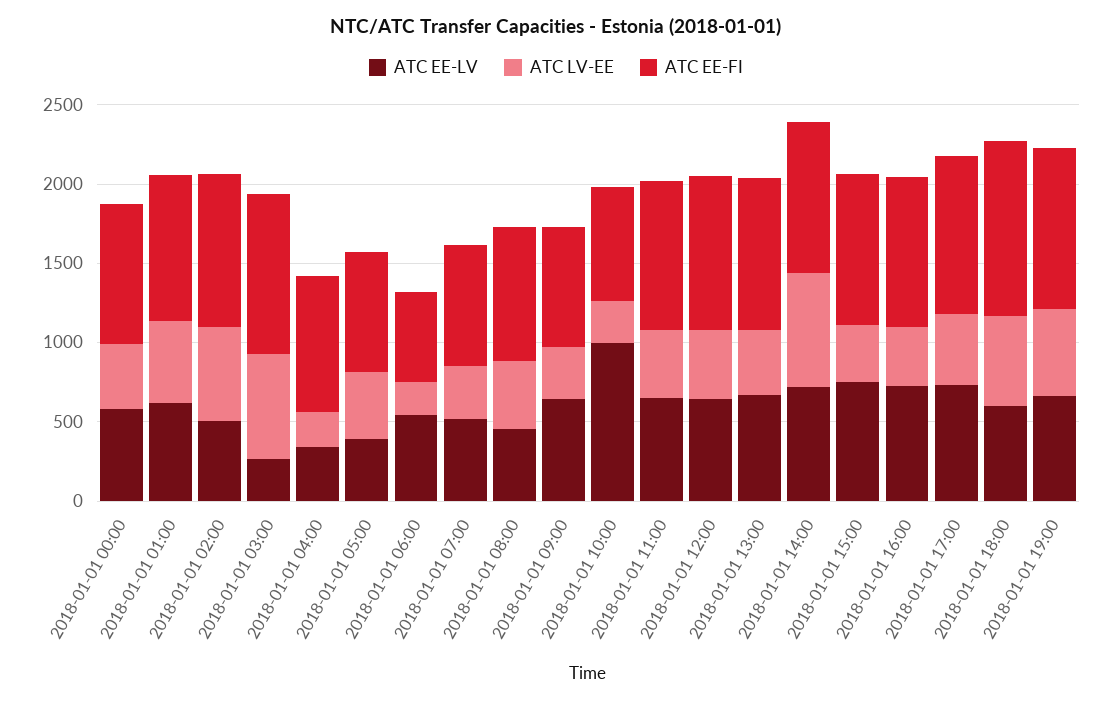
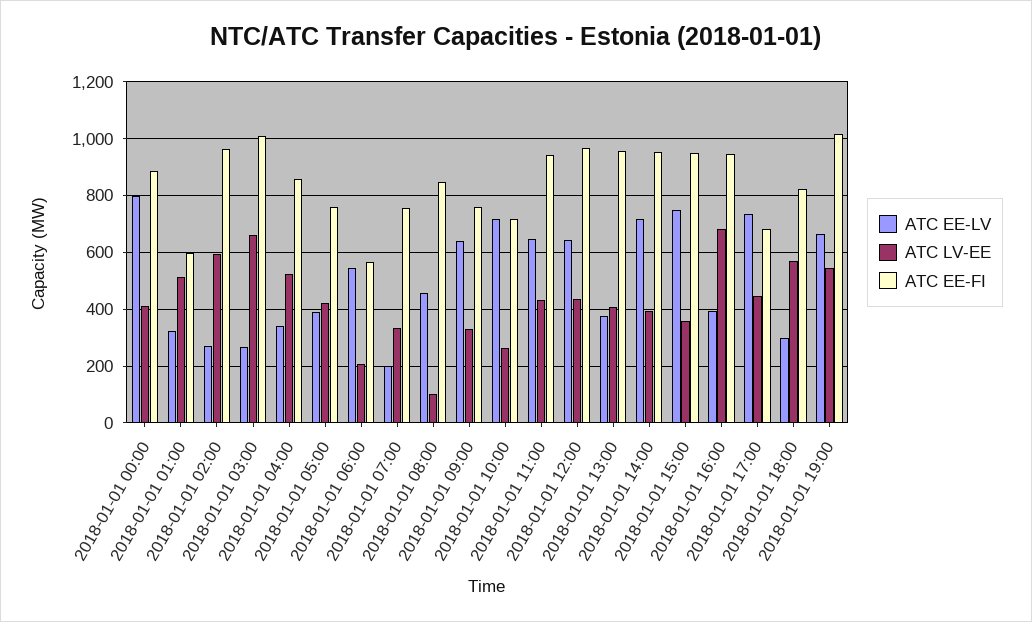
ATC EE-LV, 2018-01-01 00:00: 600 -> 800
ATC EE-LV, 2018-01-01 01:00: 600 -> 325
ATC EE-FI, 2018-01-01 01:00: 900 -> 600
ATC EE-LV, 2018-01-01 02:00: 500 -> 275
ATC LV-EE, 2018-01-01 04:00: 200 -> 525
ATC EE-LV, 2018-01-01 07:00: 500 -> 200
ATC LV-EE, 2018-01-01 08:00: 400 -> 100
ATC EE-LV, 2018-01-01 10:00: 1000 -> 725
ATC EE-LV, 2018-01-01 13:00: 700 -> 375
ATC LV-EE, 2018-01-01 14:00: 700 -> 400
ATC EE-LV, 2018-01-01 16:00: 700 -> 400
ATC LV-EE, 2018-01-01 16:00: 400 -> 675
ATC EE-FI, 2018-01-01 17:00: 1000 -> 675
ATC EE-LV, 2018-01-01 18:00: 600 -> 300
ATC EE-FI, 2018-01-01 18:00: 1100 -> 825

